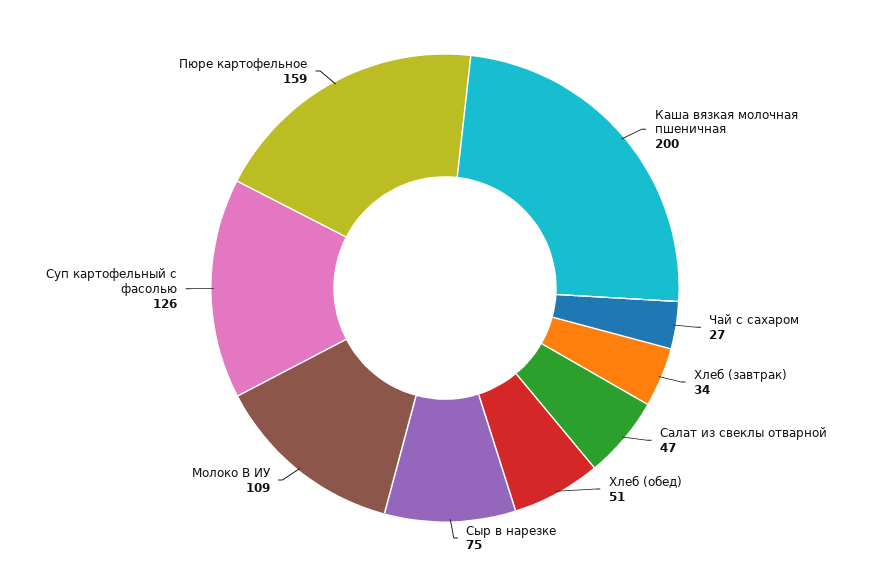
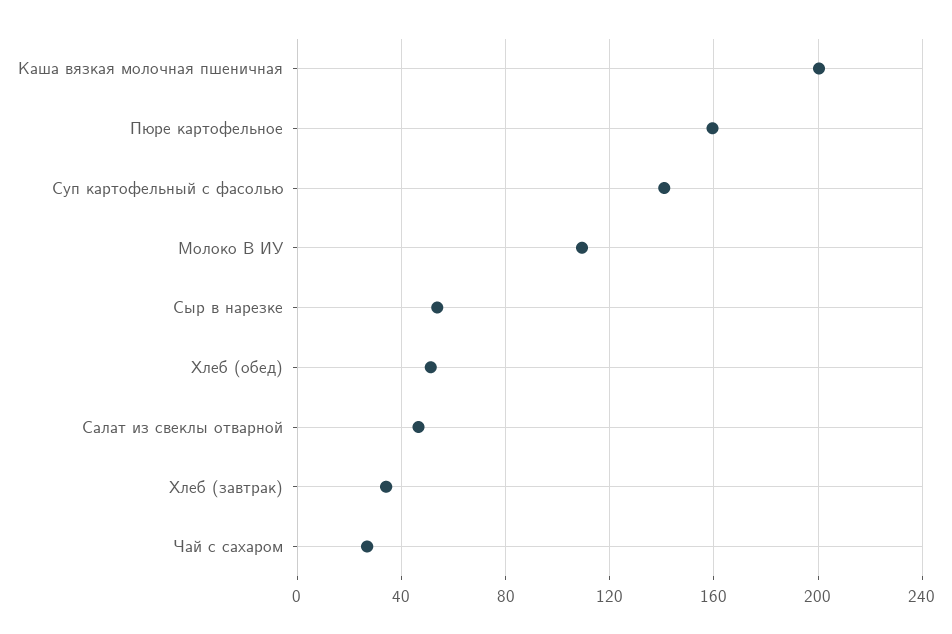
Сыр в нарезке: 75 -> 55
Суп картофельный с фасолью: 126 -> 140

